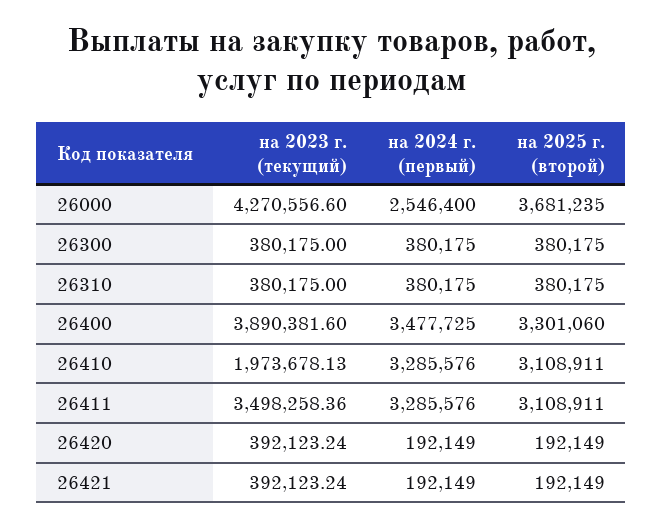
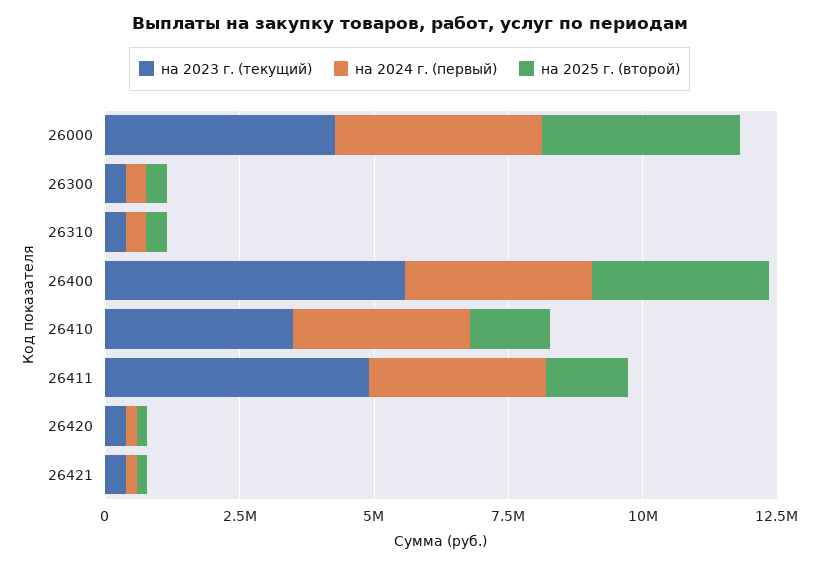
на 2024 г. (первый), 26000: 2546400 -> 4000000
на 2023 г. (текущий), 26400: 3890381.6 -> 5500000
на 2023 г. (текущий), 26410: 1973678.13 -> 3500000
на 2025 г. (второй), 26410: 3108911 -> 1500000
на 2023 г. (текущий), 26411: 3498258.36 -> 5000000
на 2025 г. (второй), 26411: 3108911 -> 1500000

